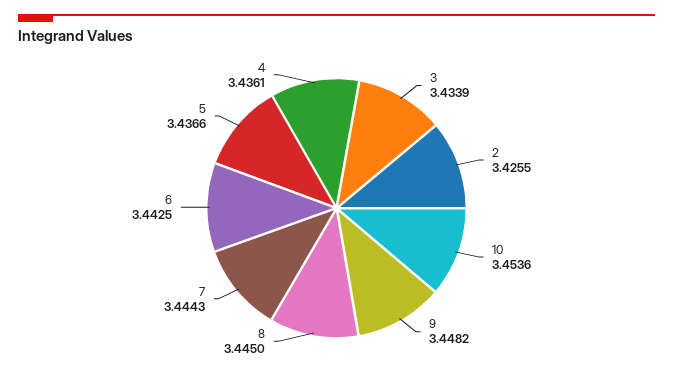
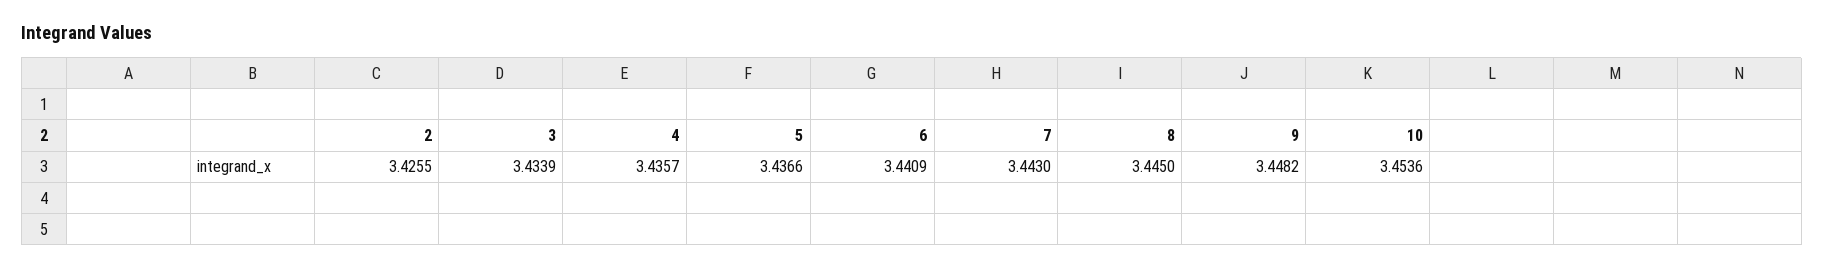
7: 3.4443 -> 3.443
6: 3.4425 -> 3.4409
4: 3.4361 -> 3.4357

